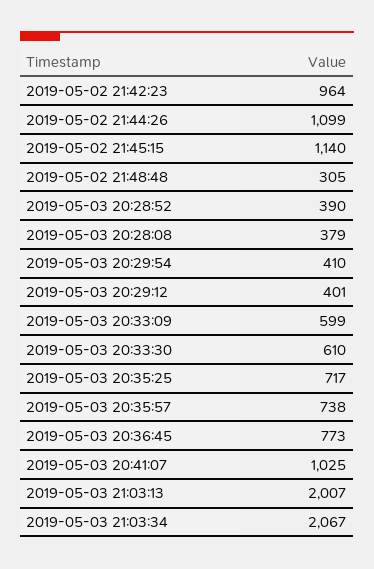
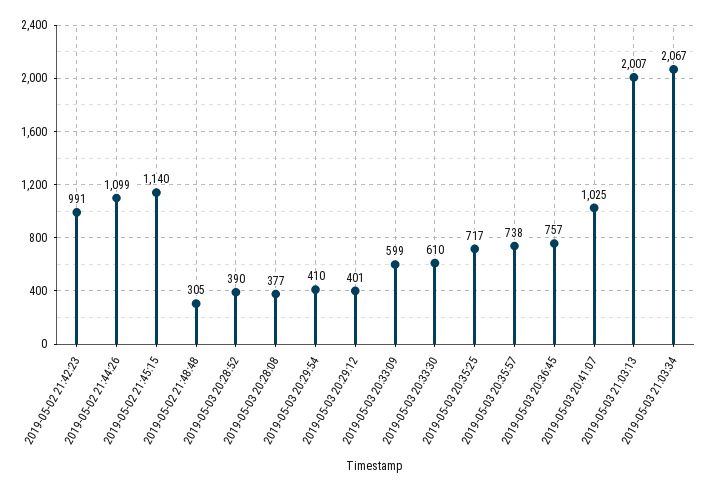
2019-05-02 21:42:23: 964 -> 991
2019-05-03 20:28:08: 379 -> 377
2019-05-03 20:36:45: 773 -> 757

